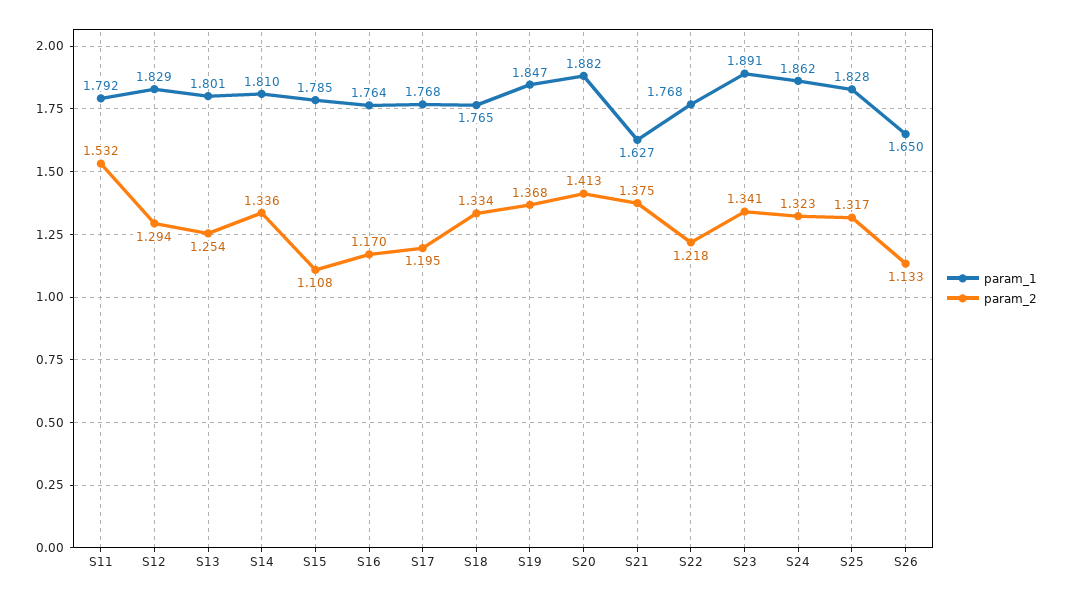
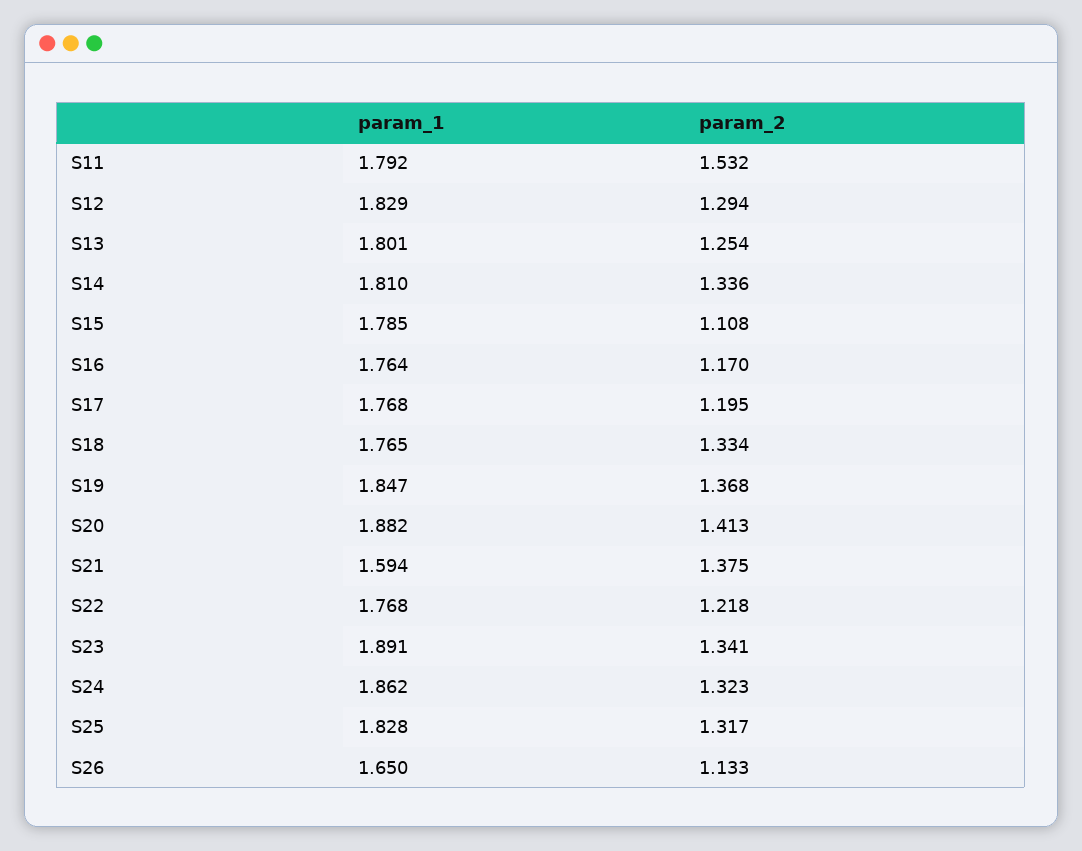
param_1, S21: 1.627 -> 1.594

